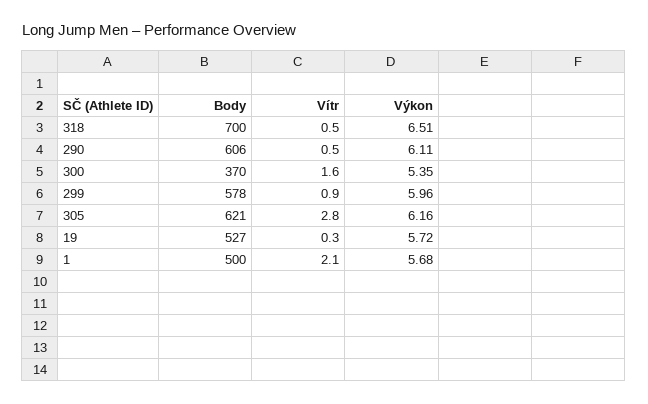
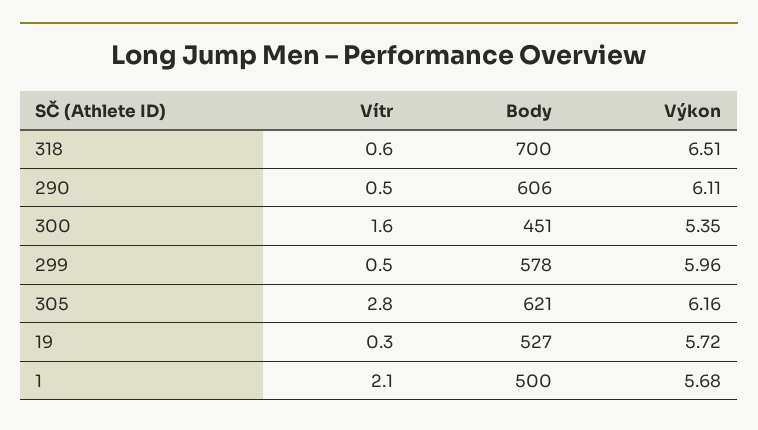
Vítr, 318: 0.5 -> 0.6
Body, 300: 370 -> 451
Vítr, 299: 0.9 -> 0.5

